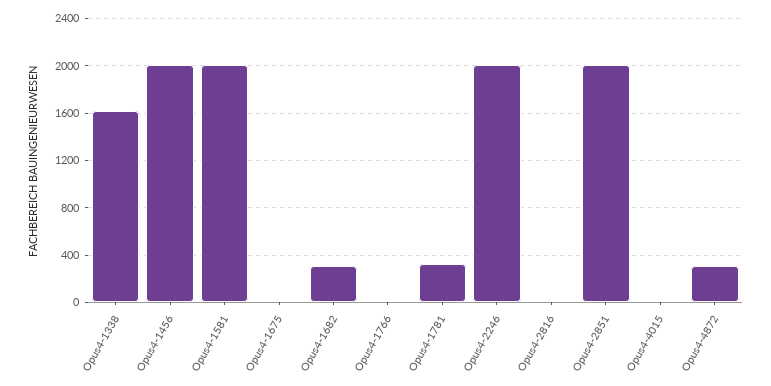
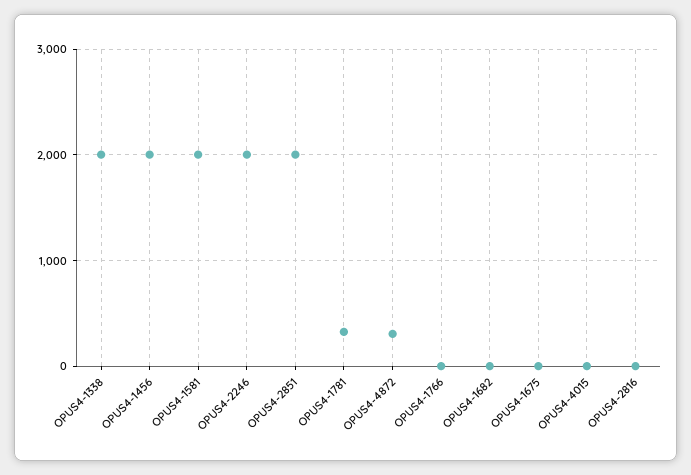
Opus4-1338: 1600 -> 2000
Opus4-1682: 300 -> 0

